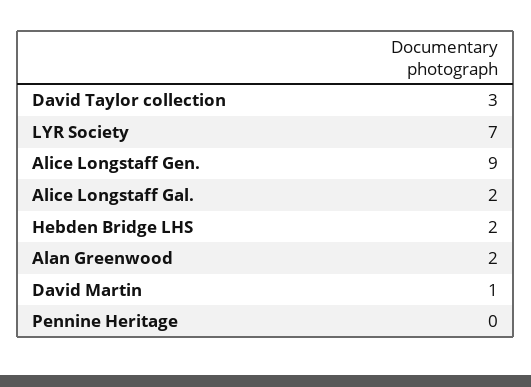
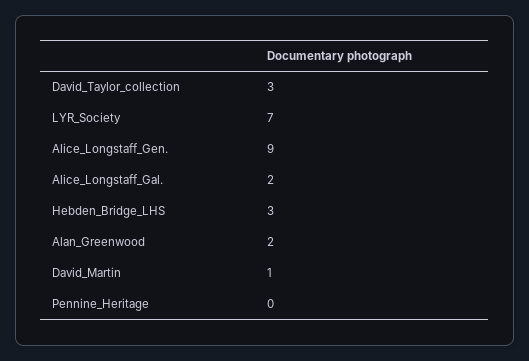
Hebden Bridge LHS: 2 -> 3

